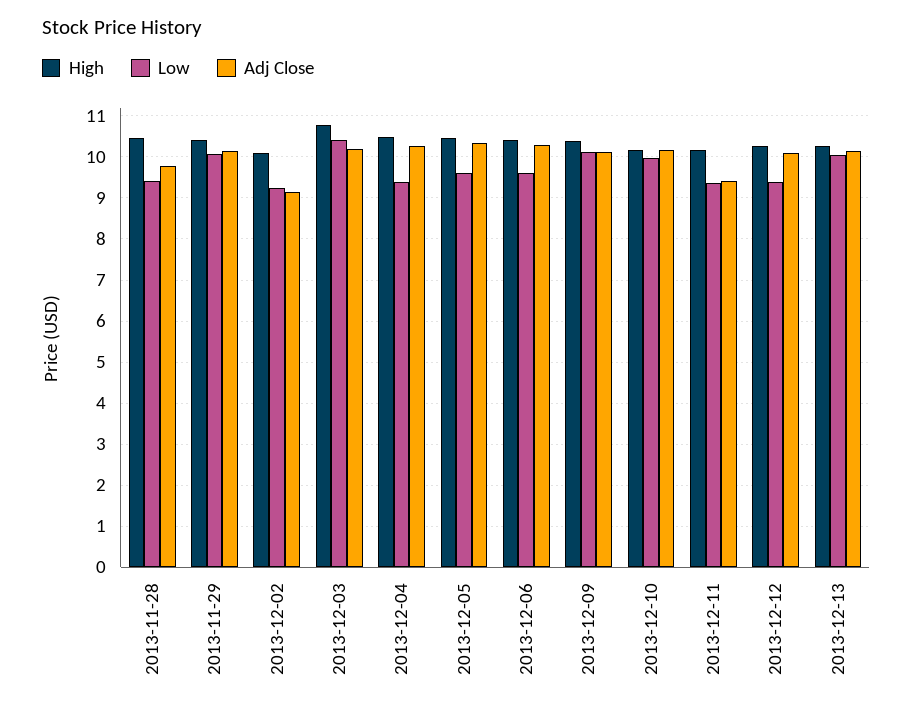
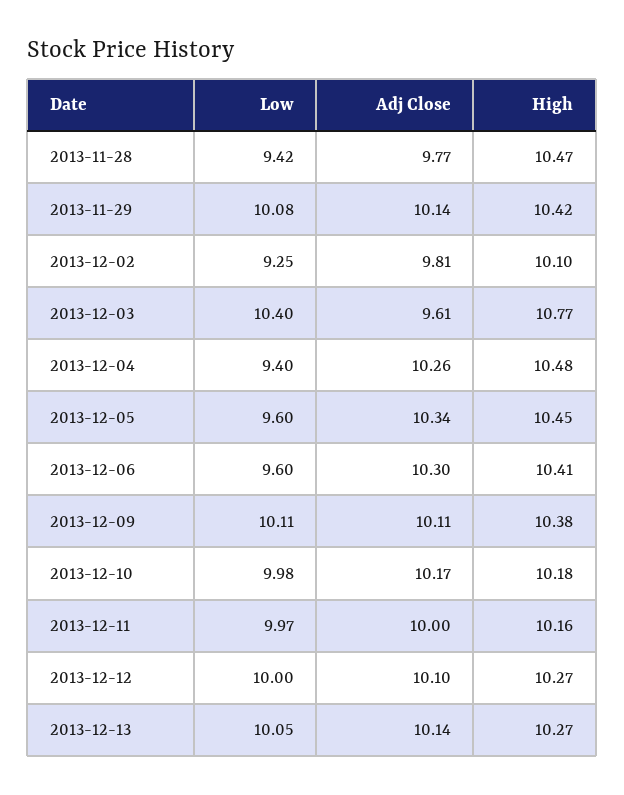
Adj Close, 2013-12-02: 9.2 -> 9.81
Adj Close, 2013-12-03: 10.2 -> 9.61
Low, 2013-12-11: 9.4 -> 9.97
Adj Close, 2013-12-11: 9.4 -> 10
Low, 2013-12-12: 9.4 -> 10

